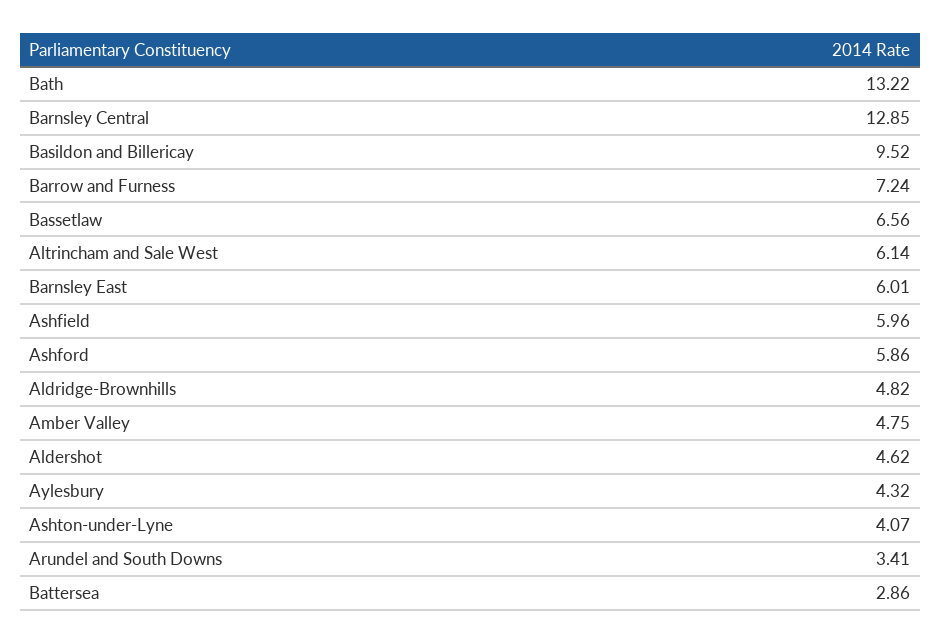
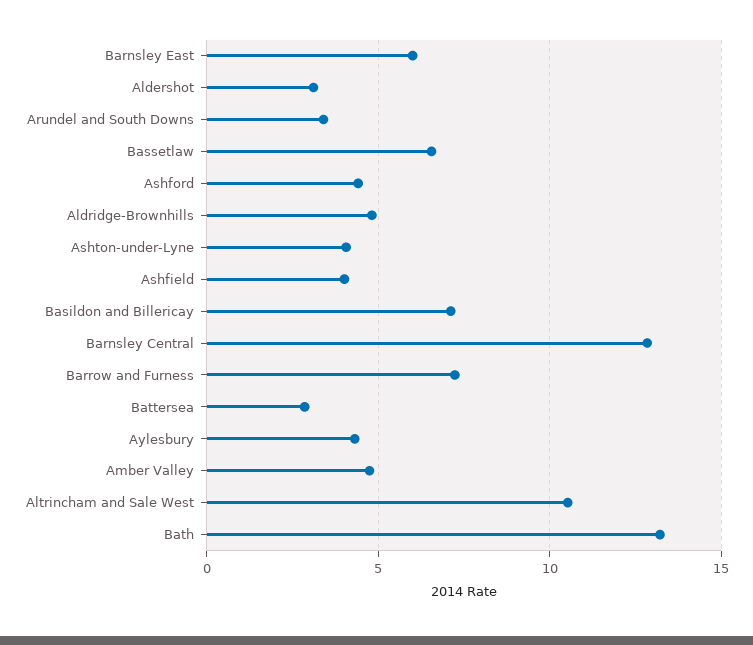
Basildon and Billericay: 9.52 -> 7
Altrincham and Sale West: 6.14 -> 10.5
Ashfield: 5.96 -> 4
Ashford: 5.86 -> 4.5
Aldershot: 4.62 -> 3

